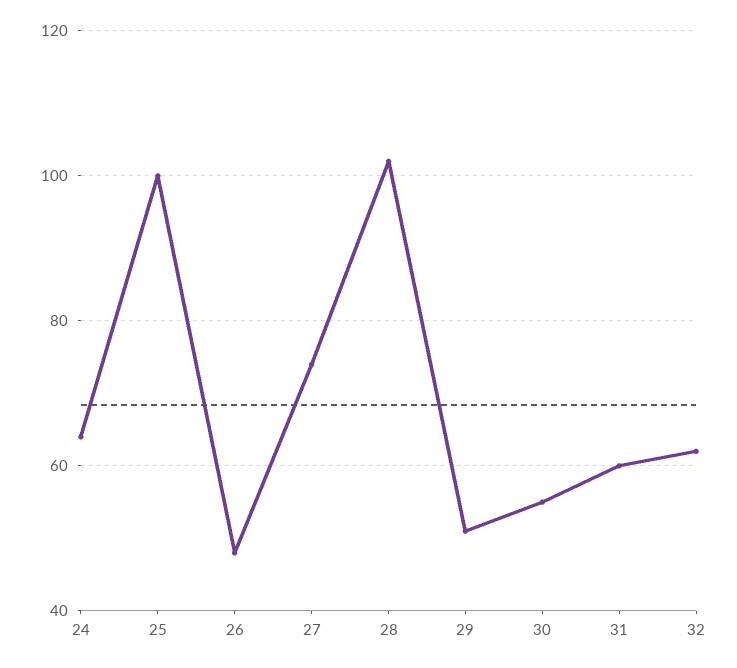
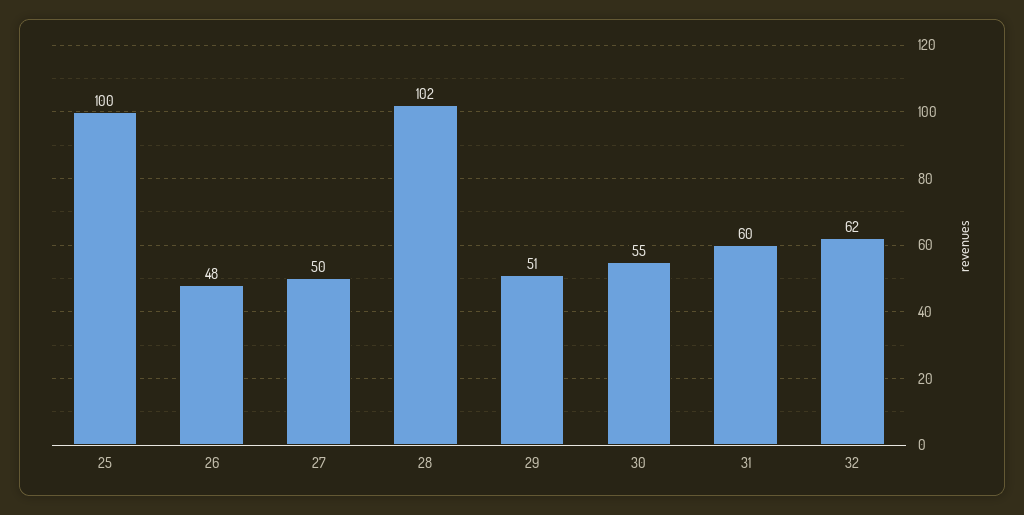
24: 65 -> none
27: 75 -> 50

